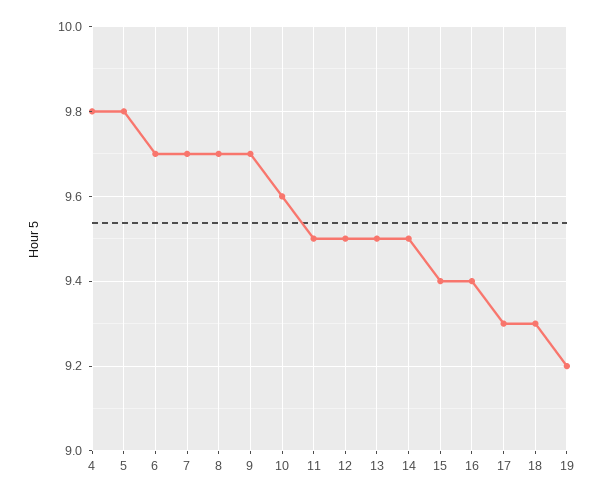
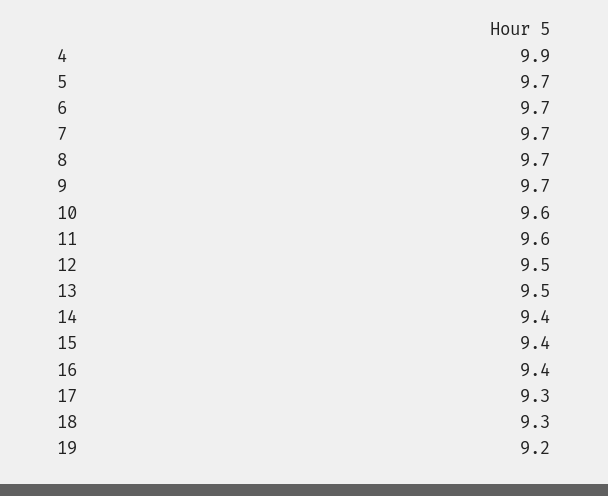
4: 9.8 -> 9.9
5: 9.8 -> 9.7
11: 9.5 -> 9.6
14: 9.5 -> 9.4

